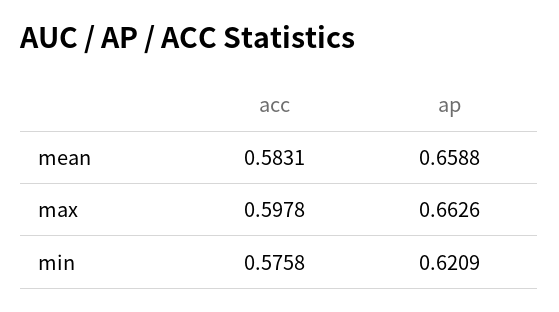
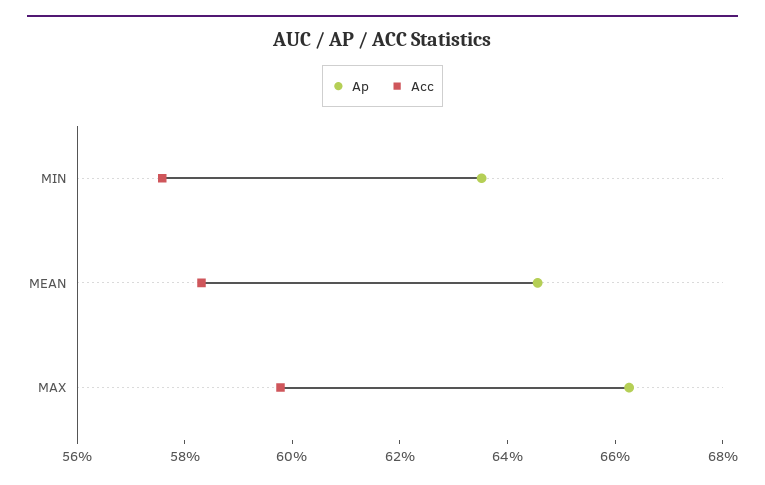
ap, mean: 0.6588 -> 0.645
ap, min: 0.6209 -> 0.635

